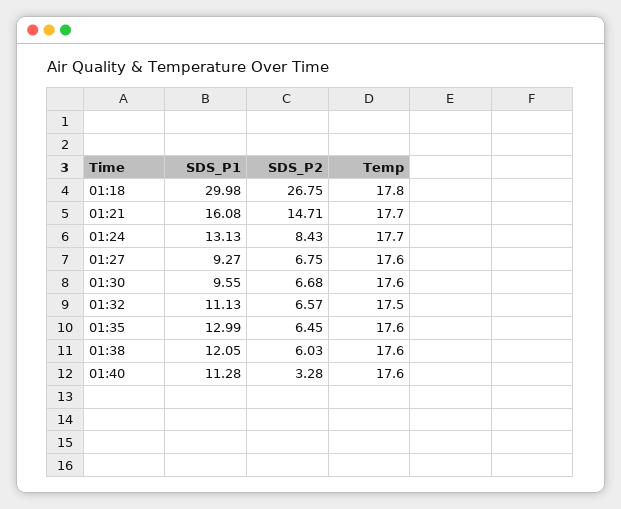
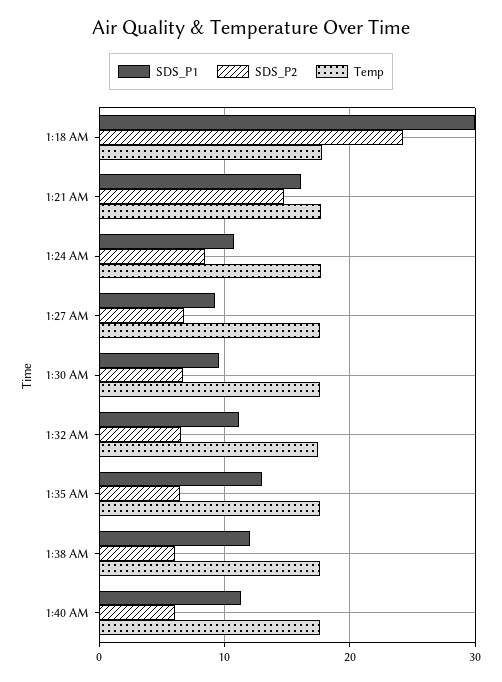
SDS_P2, 01:18: 26.75 -> 24
SDS_P1, 01:24: 13.13 -> 11
SDS_P2, 01:40: 3.28 -> 6

